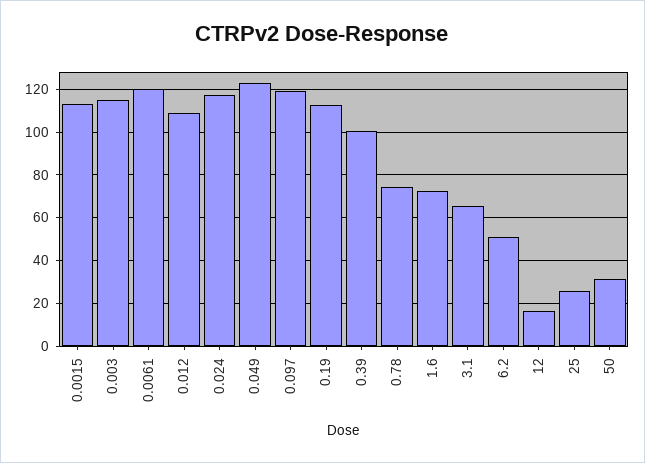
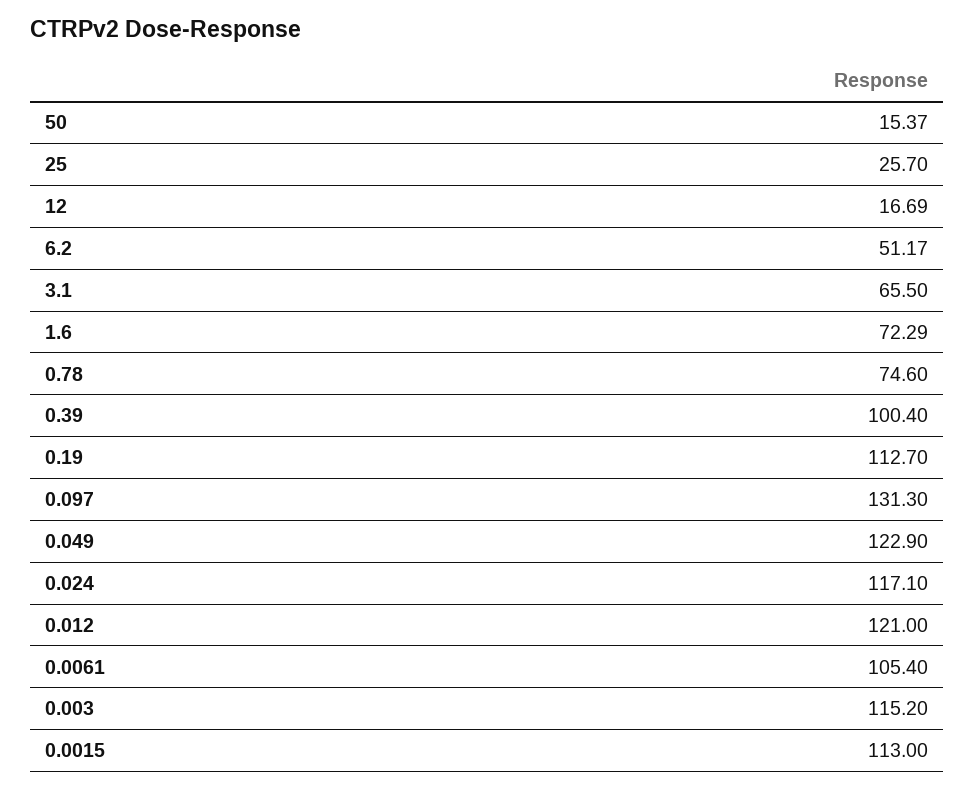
0.0061: 120 -> 105.4
0.012: 110 -> 121
0.097: 120 -> 131.3
50: 30 -> 15.37

